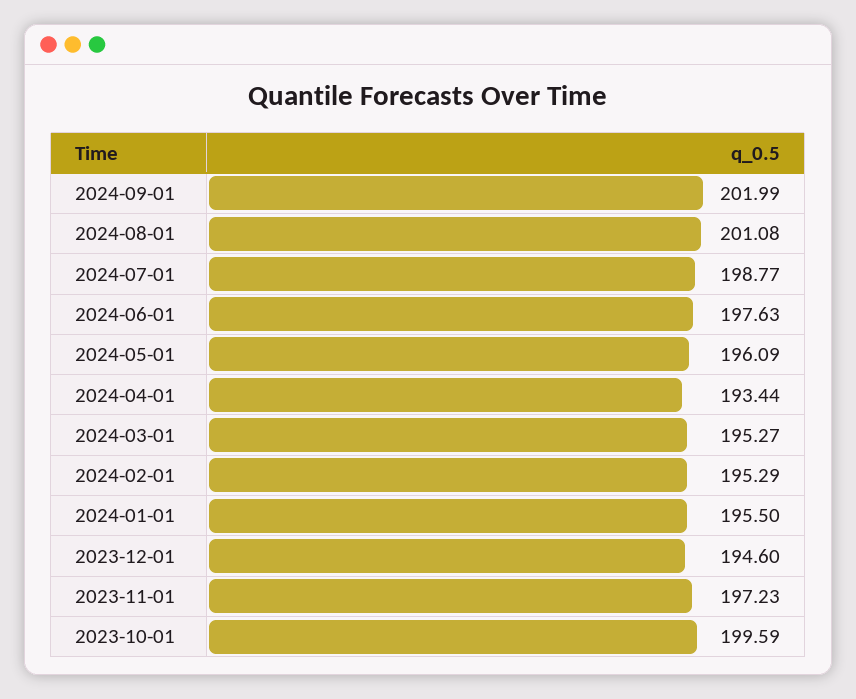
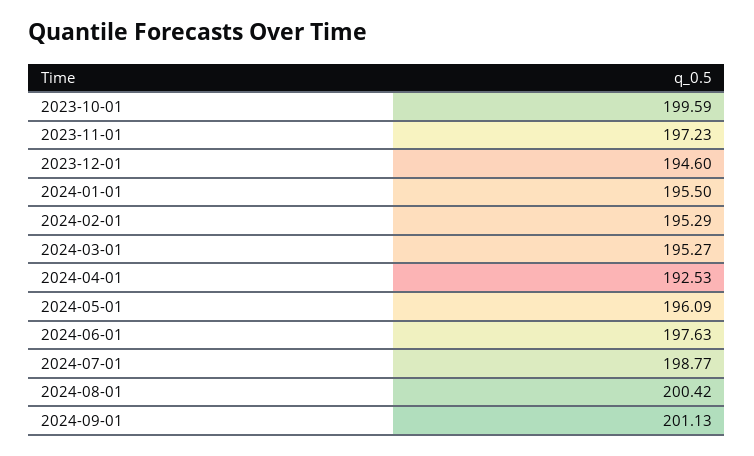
2024-09-01: 201.99 -> 201.13
2024-08-01: 201.08 -> 200.42
2024-04-01: 193.44 -> 192.53

